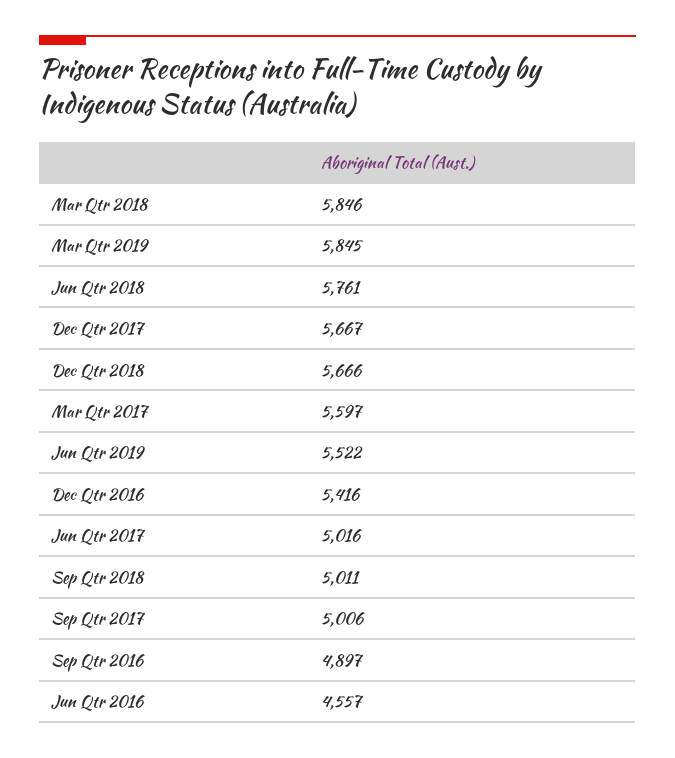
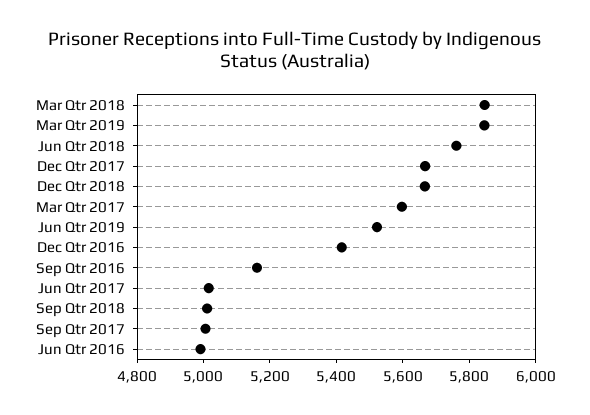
Sep Qtr 2016: 4897 -> 5150
Jun Qtr 2016: 4557 -> 5000

